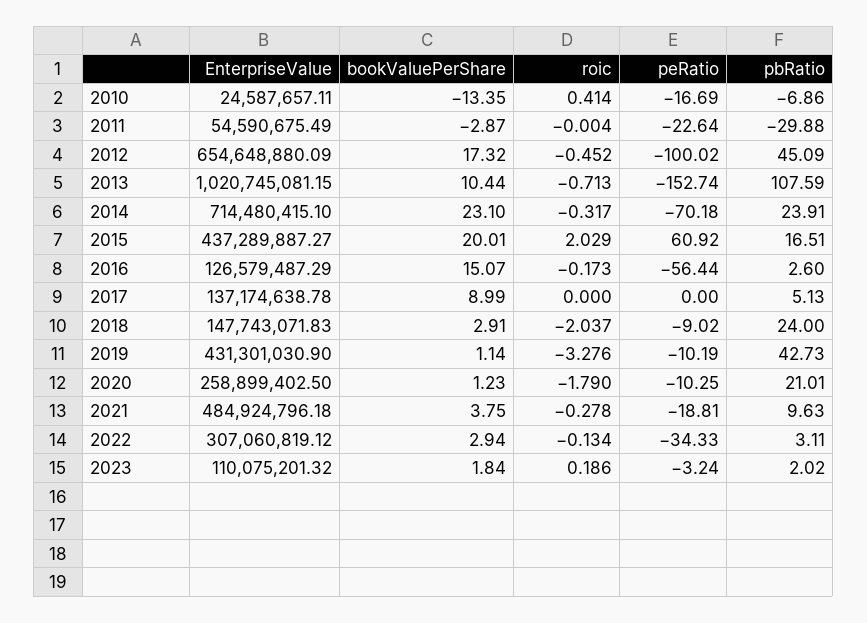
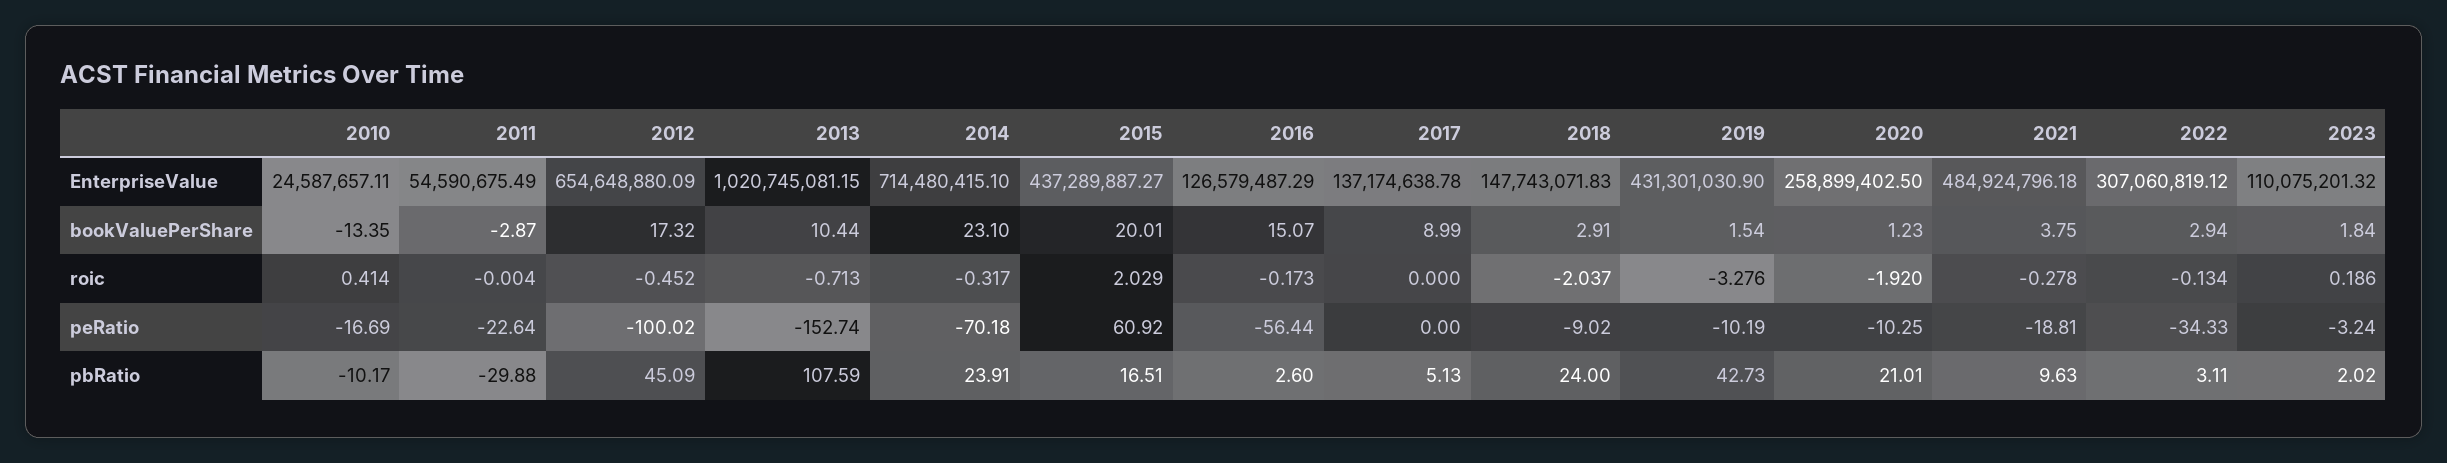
pbRatio, 2010: -6.86 -> -10.17
bookValuePerShare, 2019: 1.14 -> 1.54
roic, 2020: -1.79 -> -1.92

